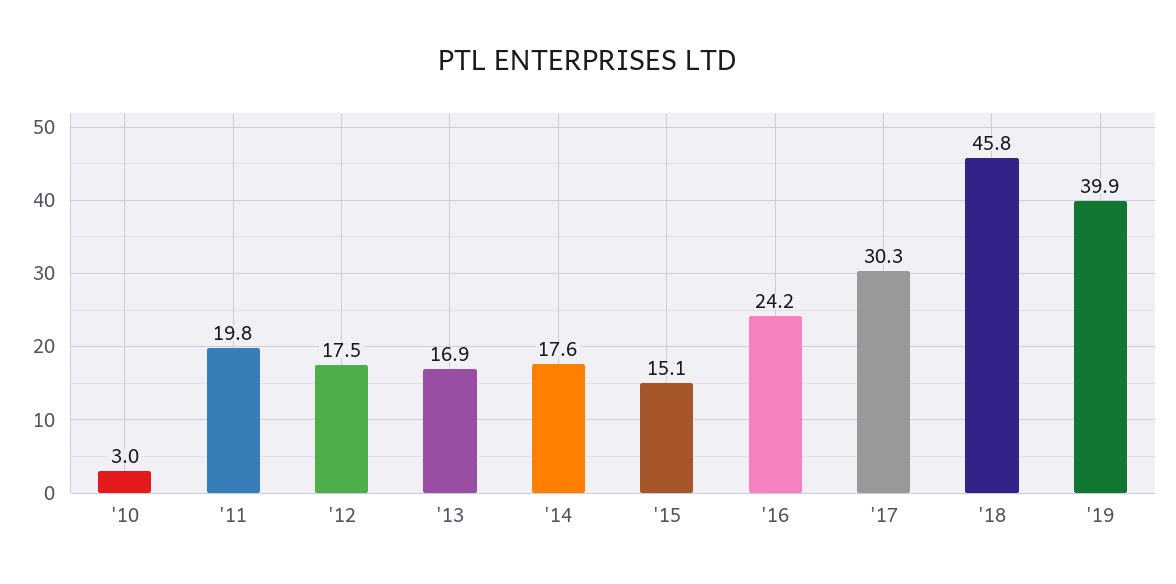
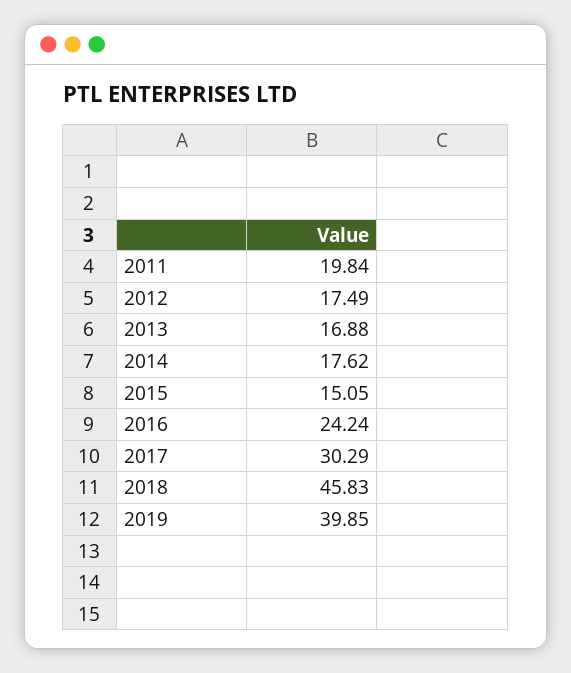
'10: 3 -> none

